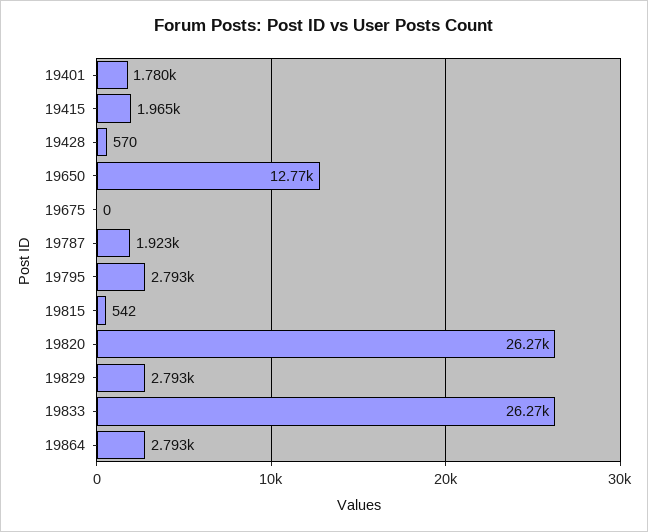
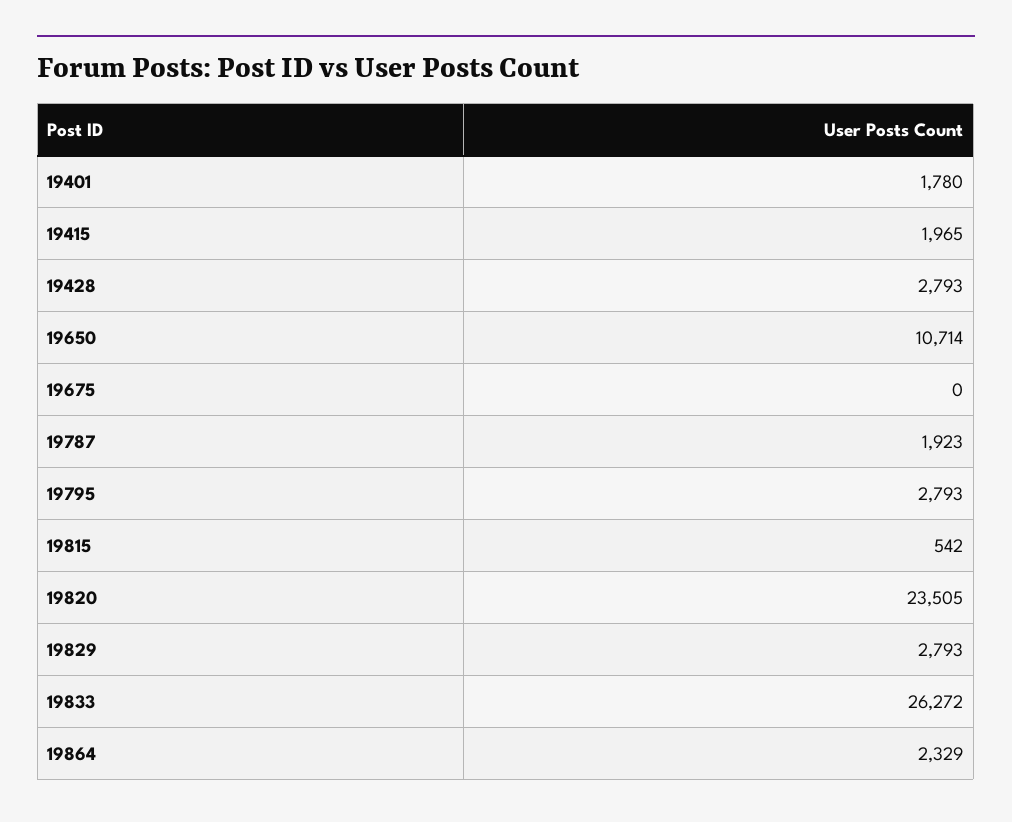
19428: 570 -> 2793
19650: 12770 -> 10714
19820: 26270 -> 23505
19864: 2793 -> 2329

